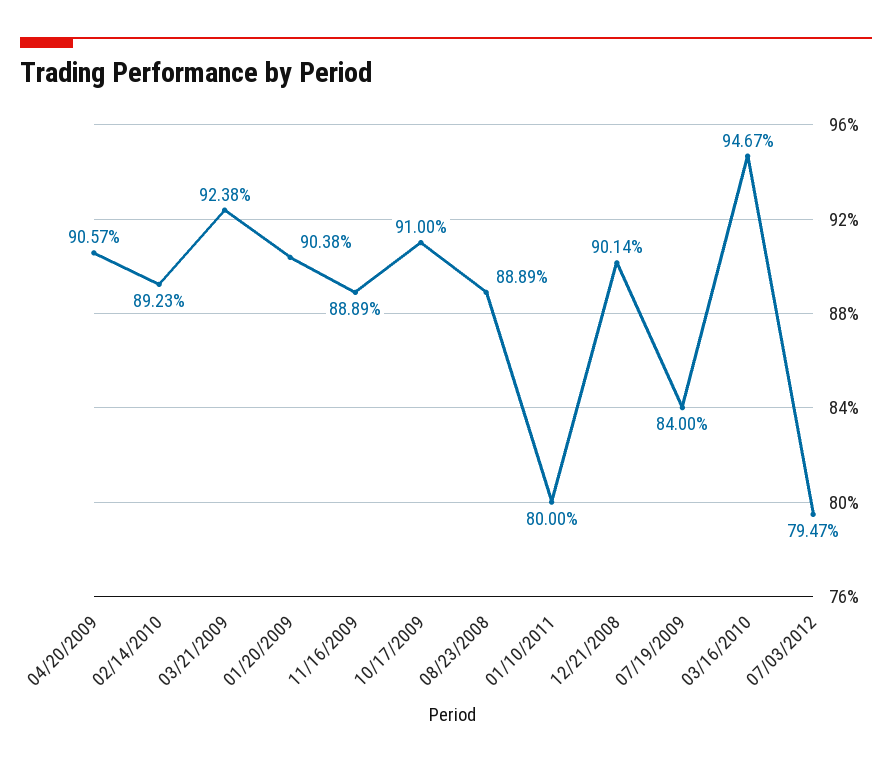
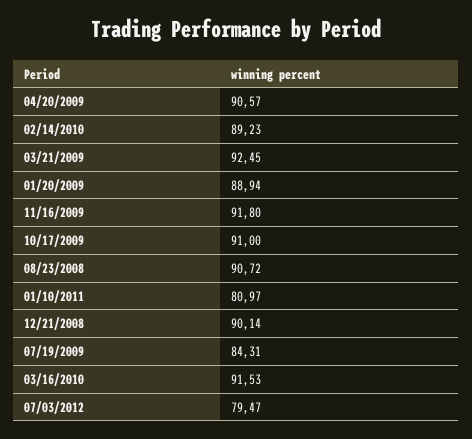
03/21/2009: 92.38 -> 92.45
01/20/2009: 90.38 -> 88.94
11/16/2009: 88.89 -> 91.8
08/23/2008: 88.89 -> 90.72
01/10/2011: 80 -> 80.97
07/19/2009: 84 -> 84.31
03/16/2010: 94.67 -> 91.53

